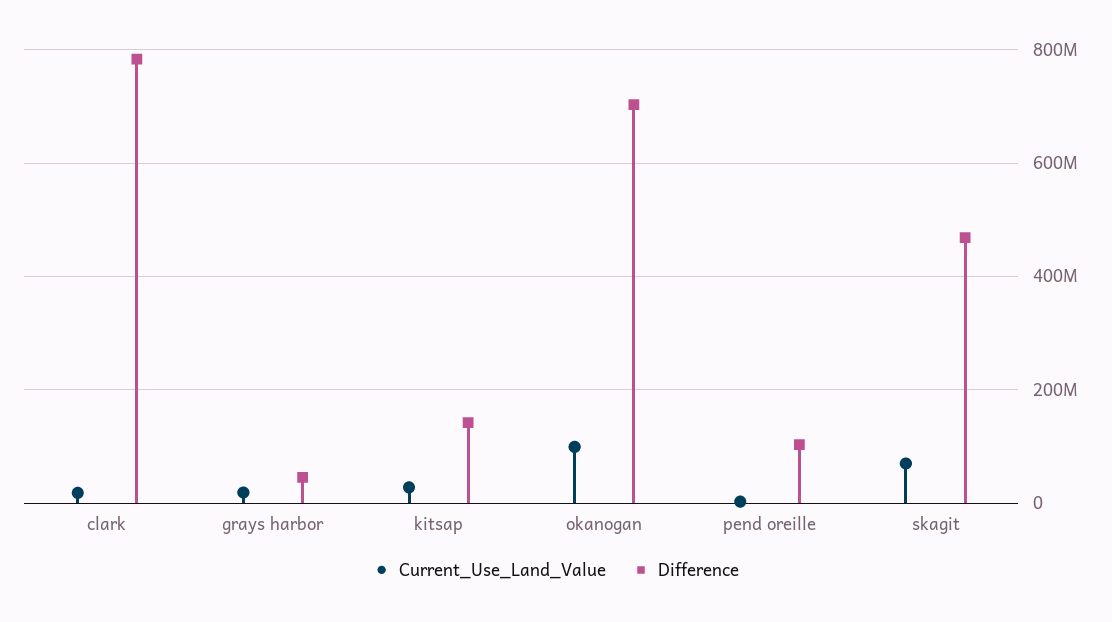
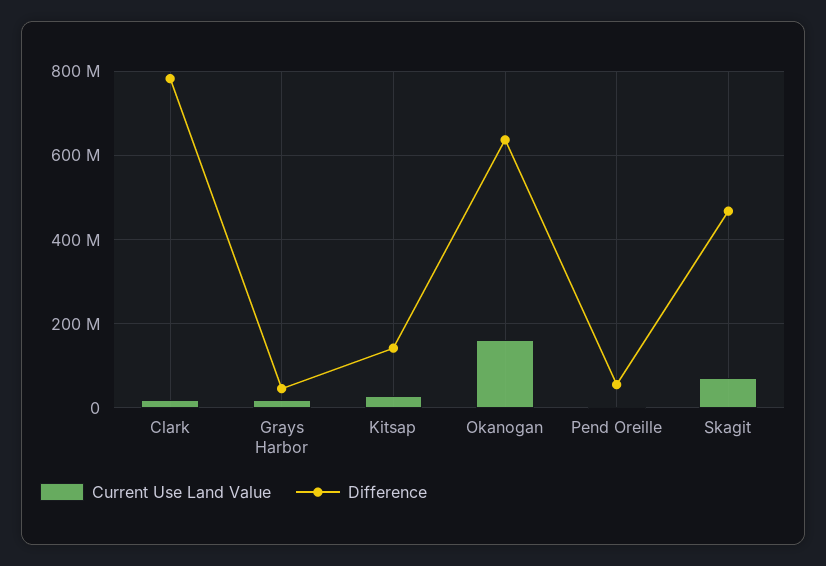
Current_Use_Land_Value, okanogan: 100000000 -> 160000000
Difference, okanogan: 700000000 -> 640000000
Difference, pend oreille: 100000000 -> 60000000

